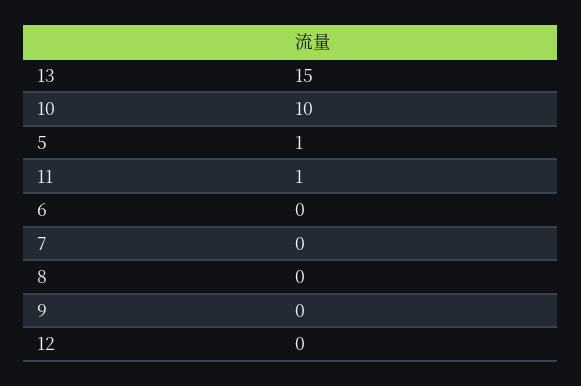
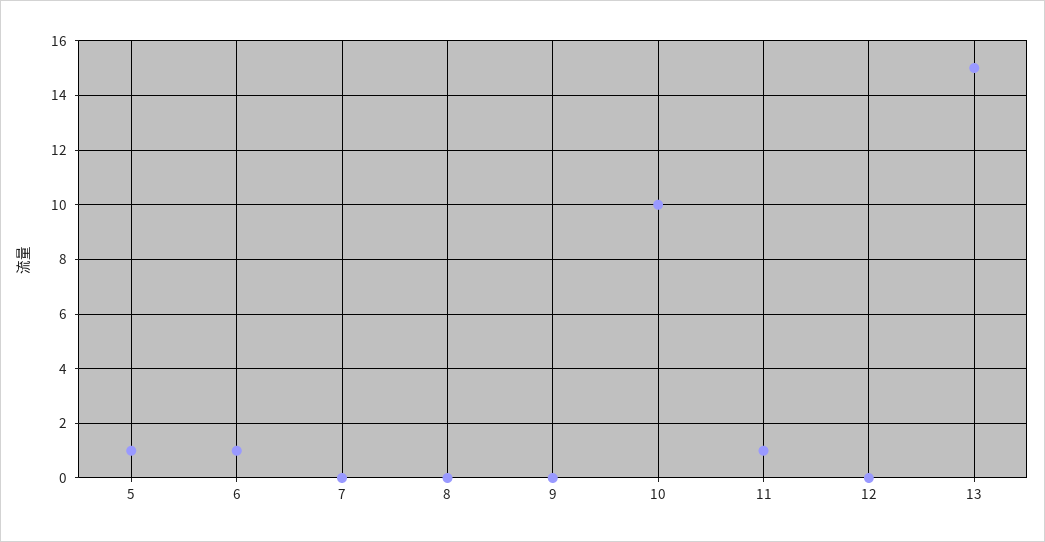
6: 0 -> 1

